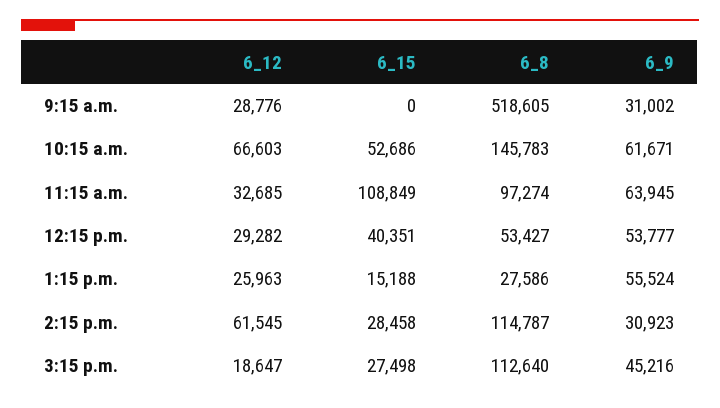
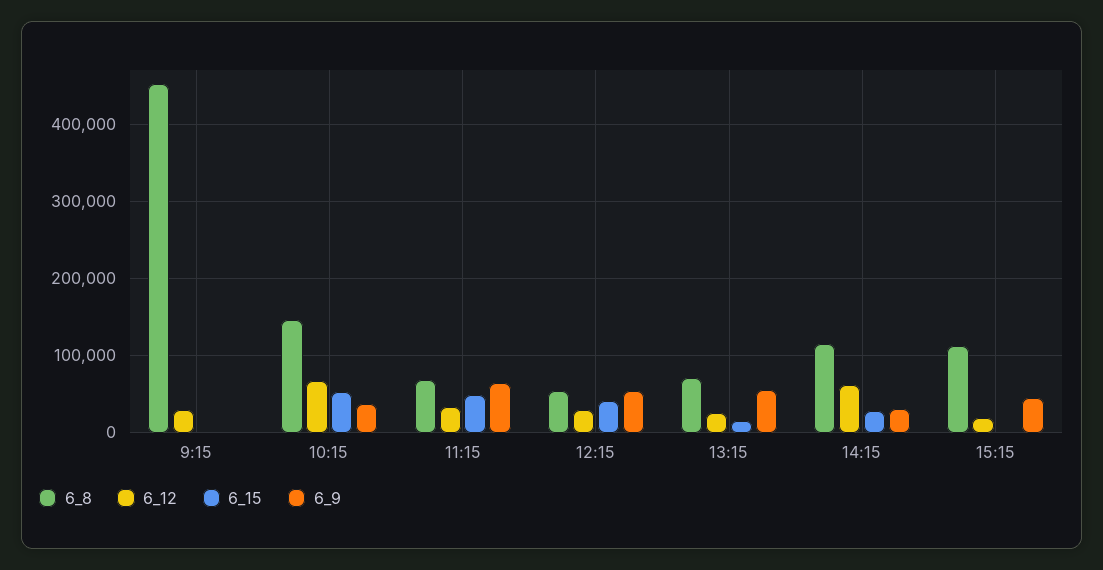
6_8, 9:15 a.m.: 518605 -> 450000
6_9, 9:15 a.m.: 31002 -> 0
6_9, 10:15 a.m.: 61671 -> 40000
6_15, 11:15 a.m.: 108849 -> 50000
6_8, 11:15 a.m.: 97274 -> 70000
6_8, 1:15 p.m.: 27586 -> 70000
6_15, 3:15 p.m.: 27498 -> 0

